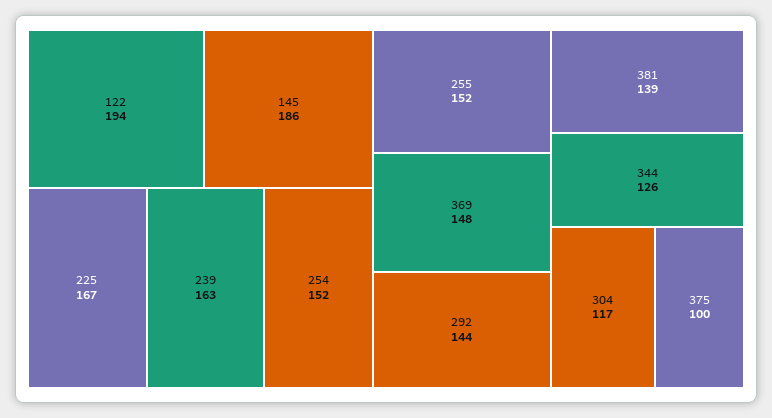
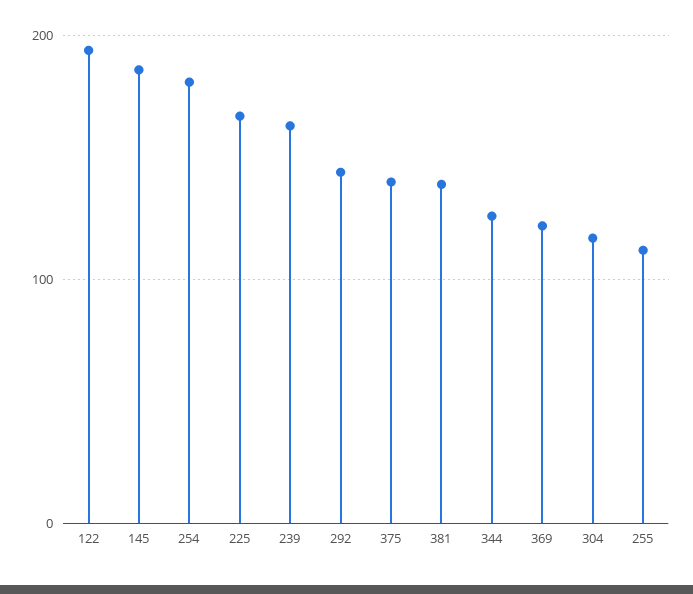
254: 152 -> 180
255: 152 -> 110
369: 148 -> 120
375: 100 -> 140

